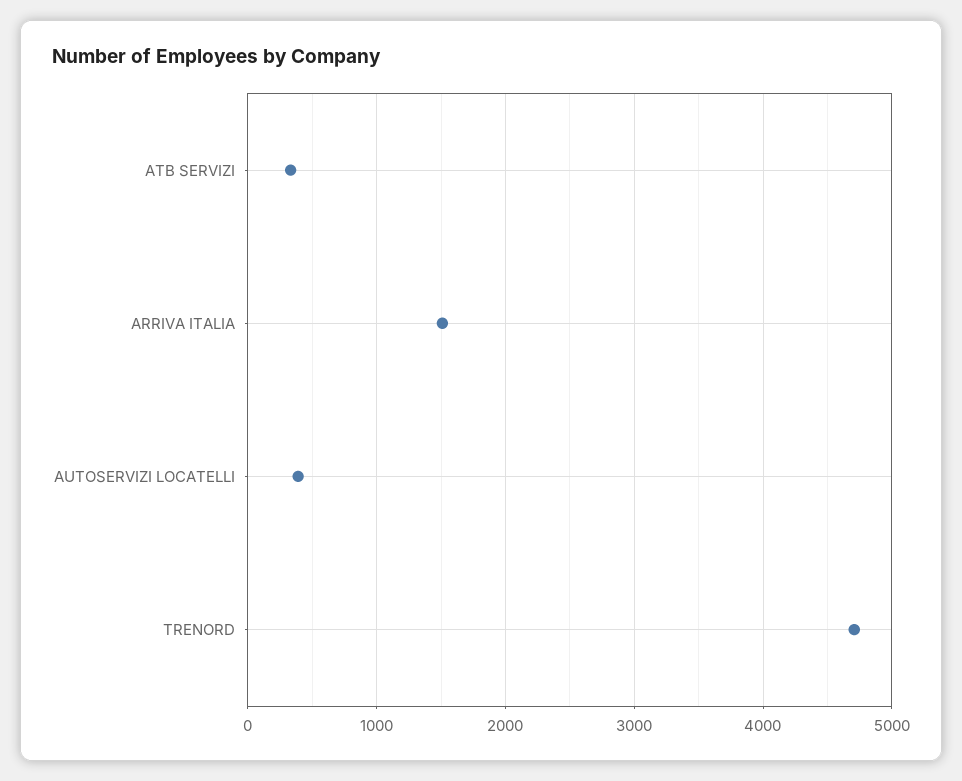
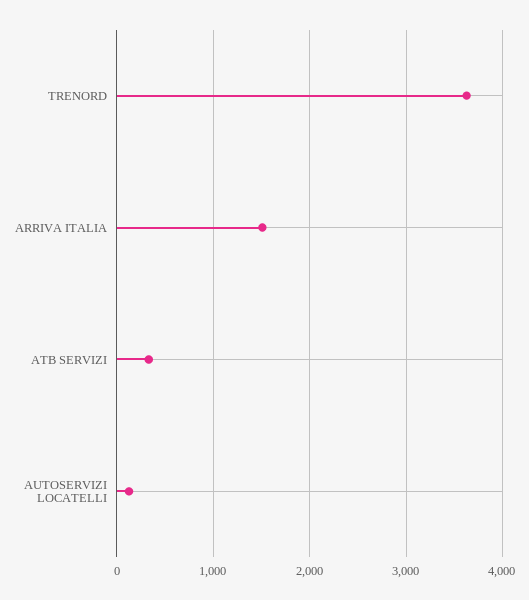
AUTOSERVIZI LOCATELLI: 400 -> 100
TRENORD: 4700 -> 3600

